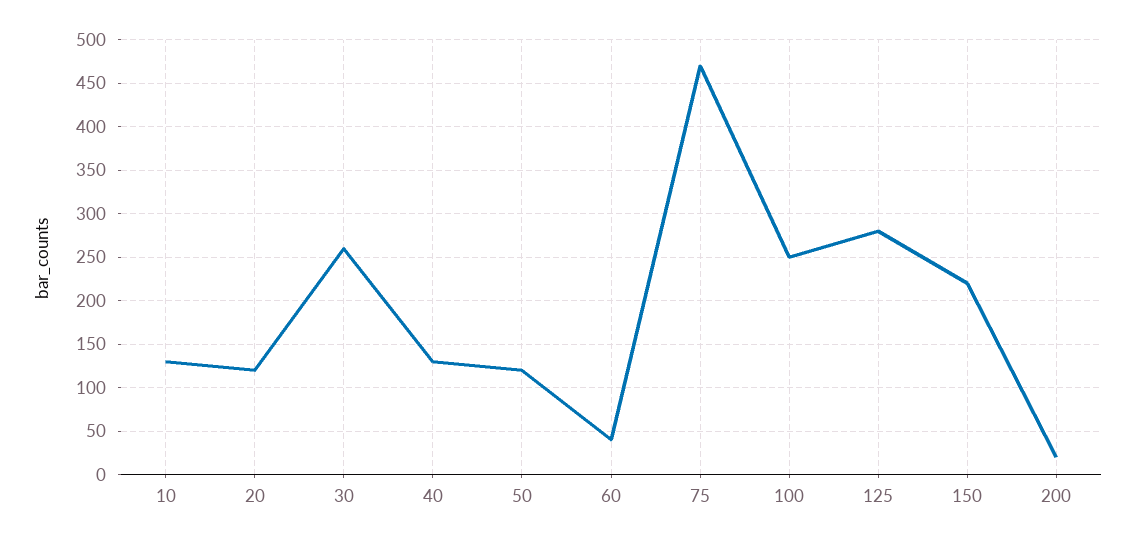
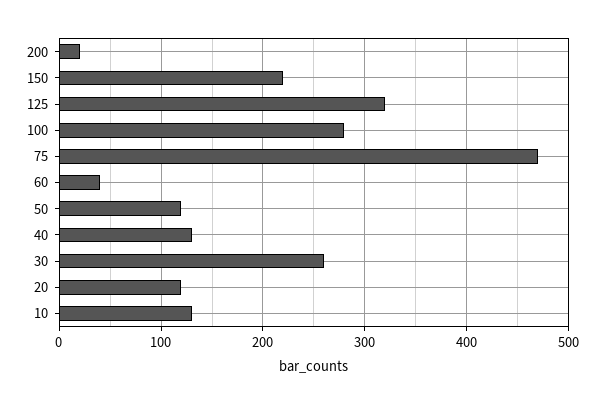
100: 250 -> 280
125: 280 -> 320

